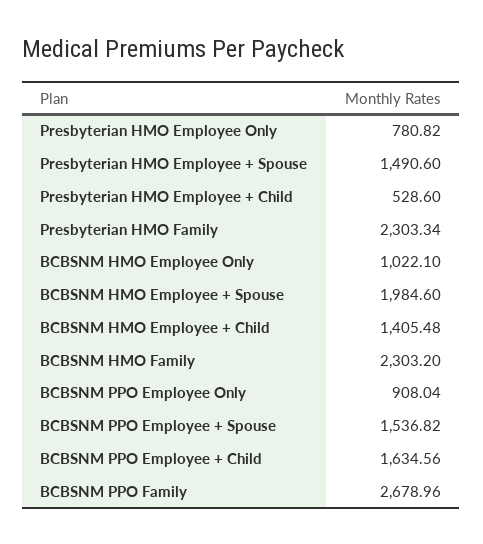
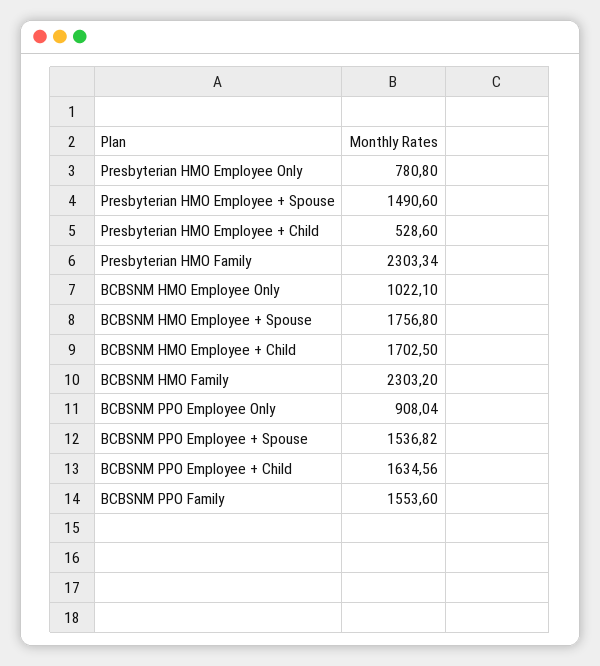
Presbyterian HMO Employee Only: 780.82 -> 780.8
BCBSNM HMO Employee + Spouse: 1984.6 -> 1756.8
BCBSNM HMO Employee + Child: 1405.48 -> 1702.5
BCBSNM PPO Family: 2678.96 -> 1553.6

